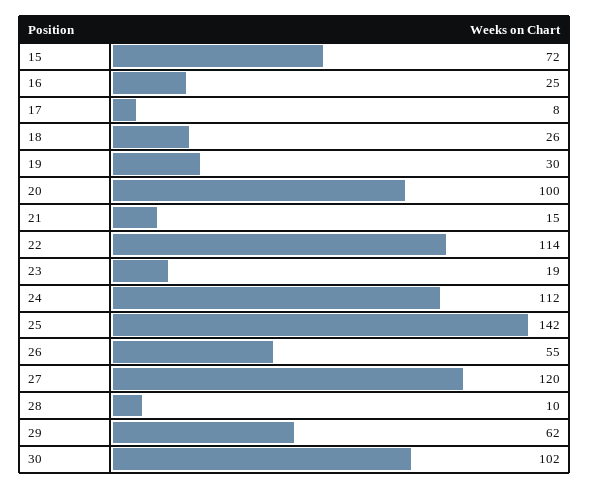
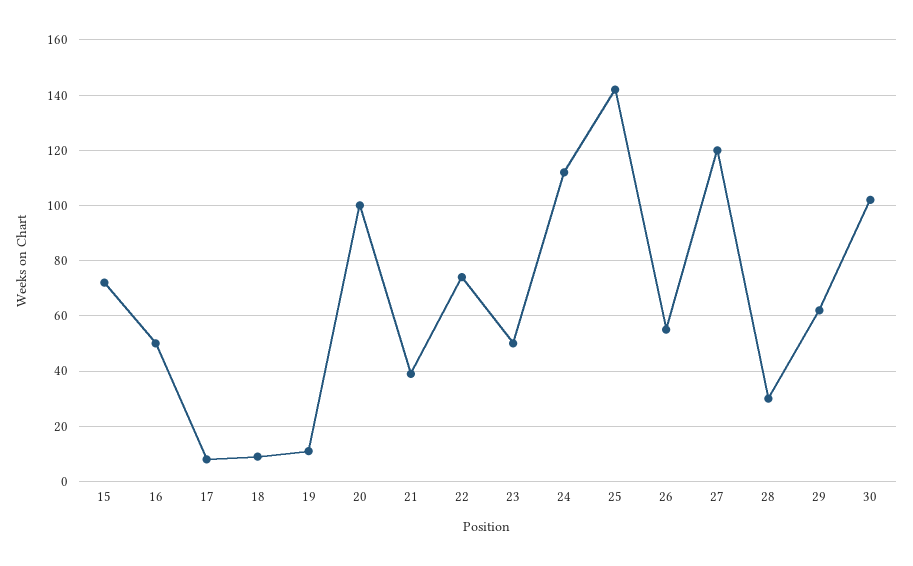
16: 25 -> 50
18: 26 -> 10
19: 30 -> 10
21: 15 -> 40
22: 114 -> 75
23: 19 -> 50
28: 10 -> 30

